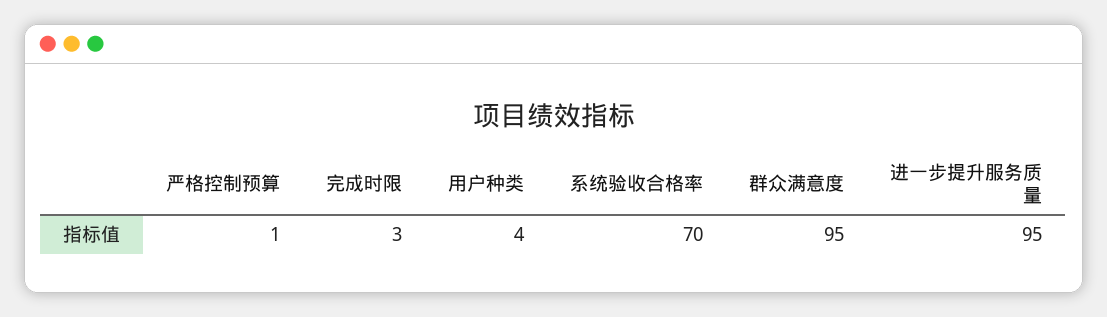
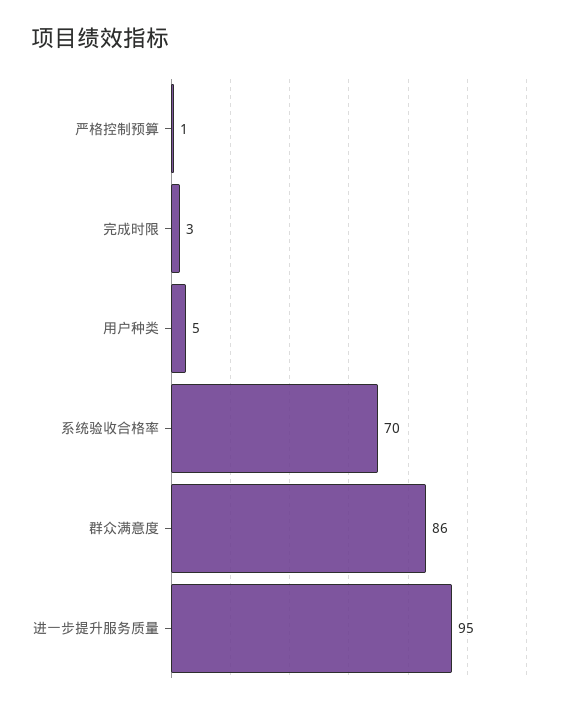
用户种类: 4 -> 5
群众满意度: 95 -> 86

